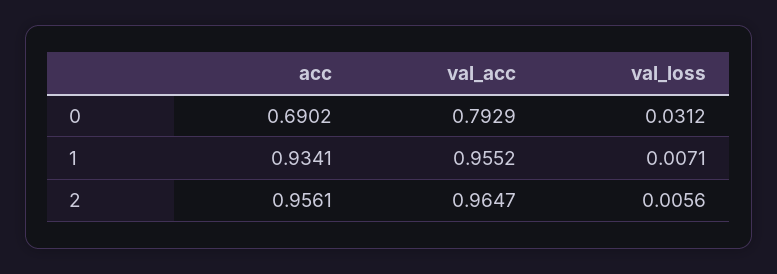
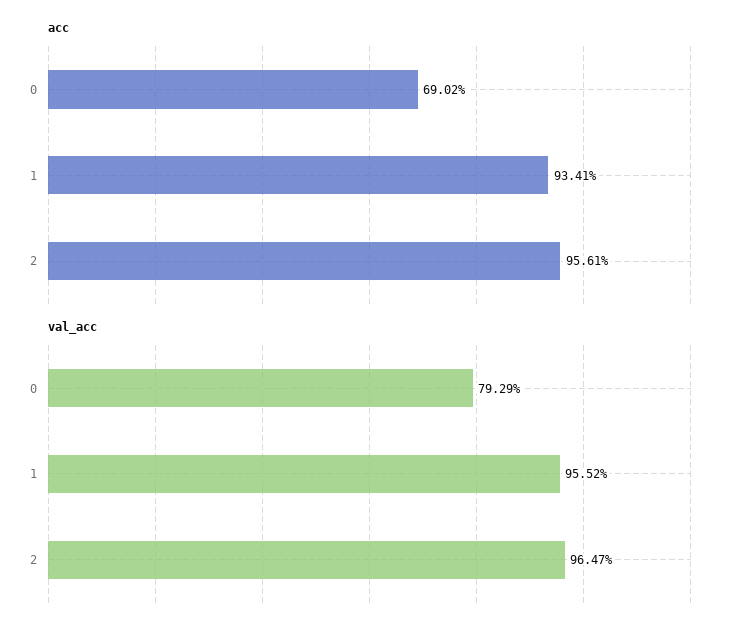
val_loss, 0: 0.0312 -> none
val_loss, 1: 0.0071 -> none
val_loss, 2: 0.0056 -> none

